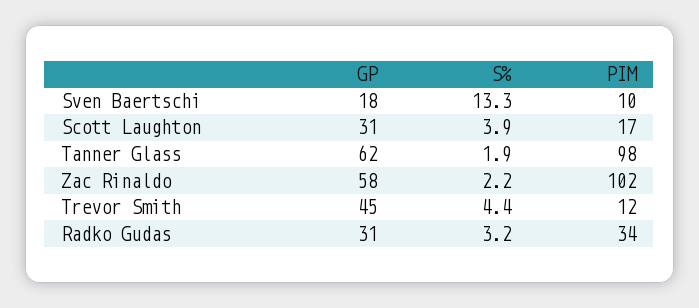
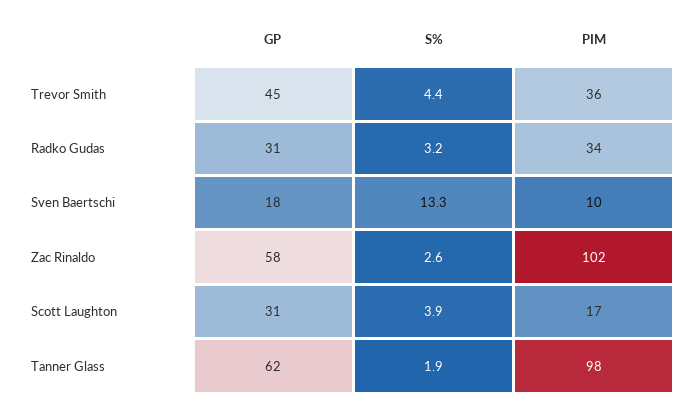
S%, Zac Rinaldo: 2.2 -> 2.6
PIM, Trevor Smith: 12 -> 36

